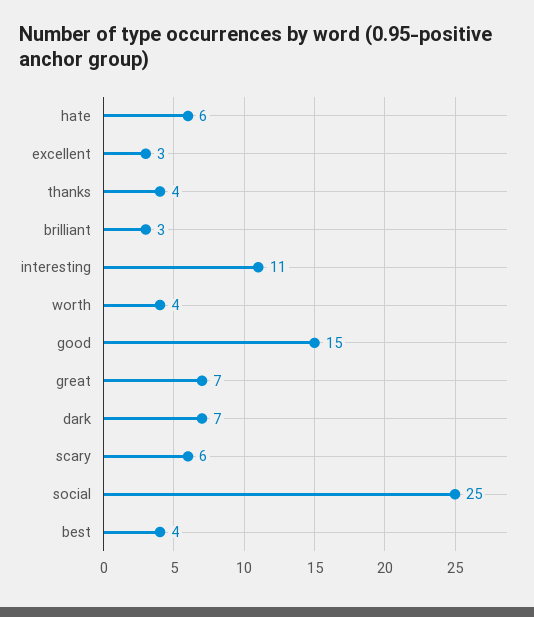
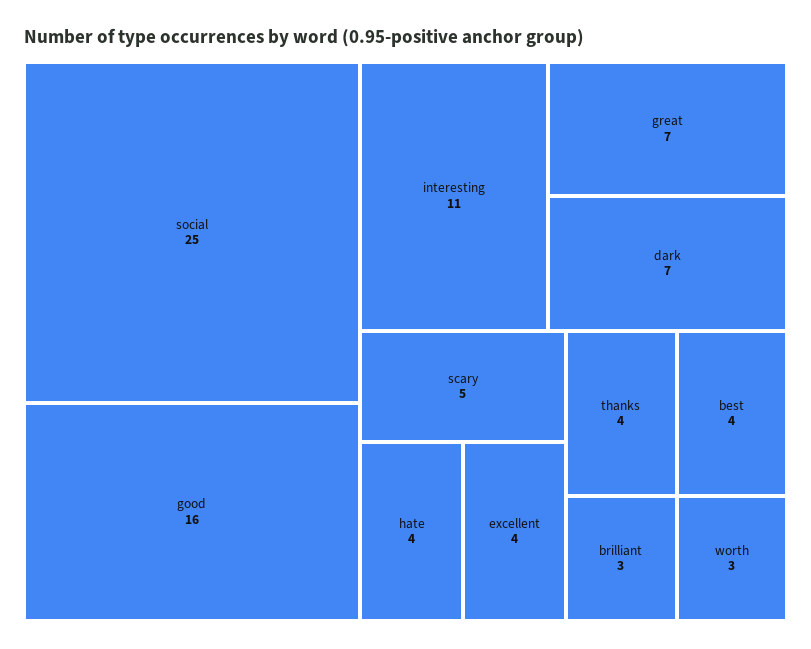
hate: 6 -> 4
excellent: 3 -> 4
worth: 4 -> 3
good: 15 -> 16
scary: 6 -> 5

